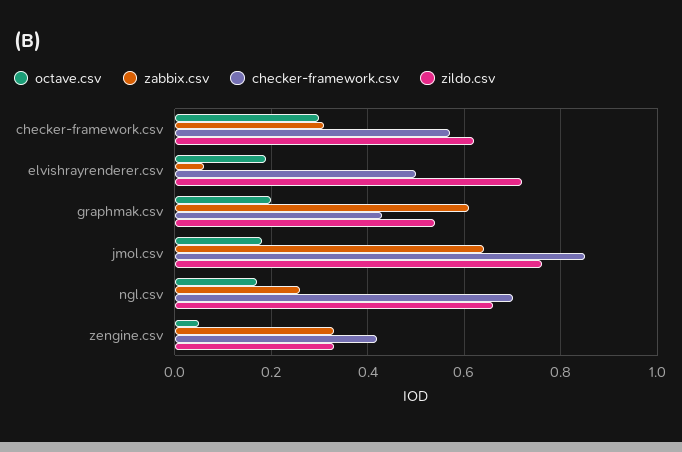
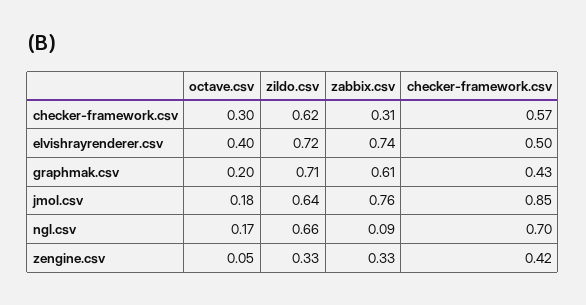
octave.csv, elvishrayrenderer.csv: 0.2 -> 0.4
zabbix.csv, elvishrayrenderer.csv: 0.05 -> 0.74
zildo.csv, graphmak.csv: 0.55 -> 0.71
zabbix.csv, jmol.csv: 0.65 -> 0.76
zildo.csv, jmol.csv: 0.75 -> 0.64
zabbix.csv, ngl.csv: 0.25 -> 0.09

